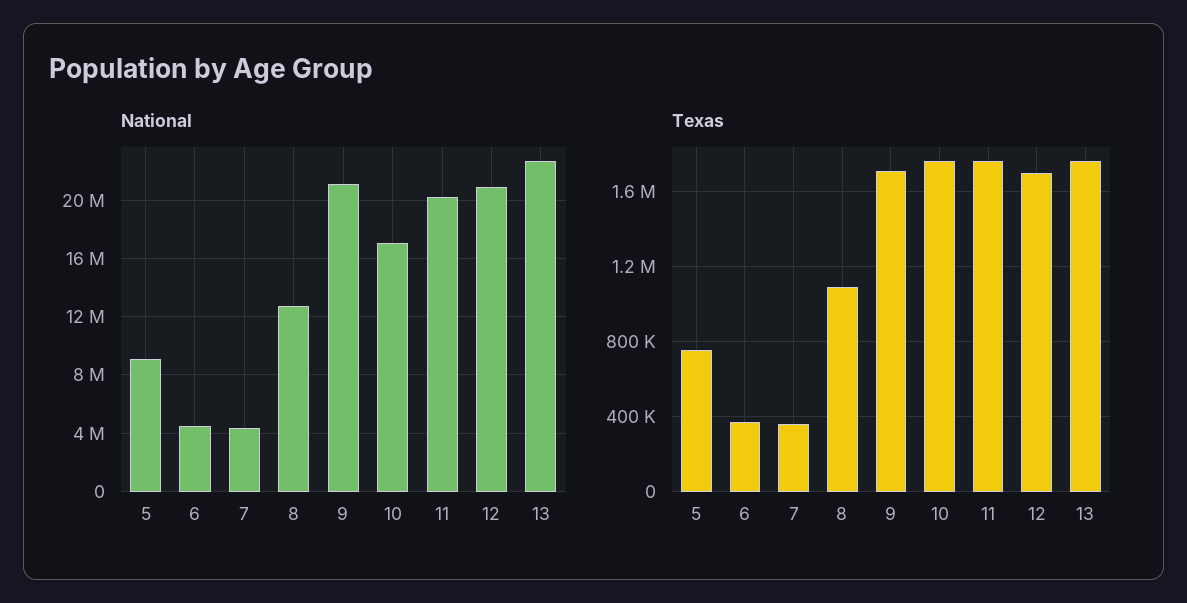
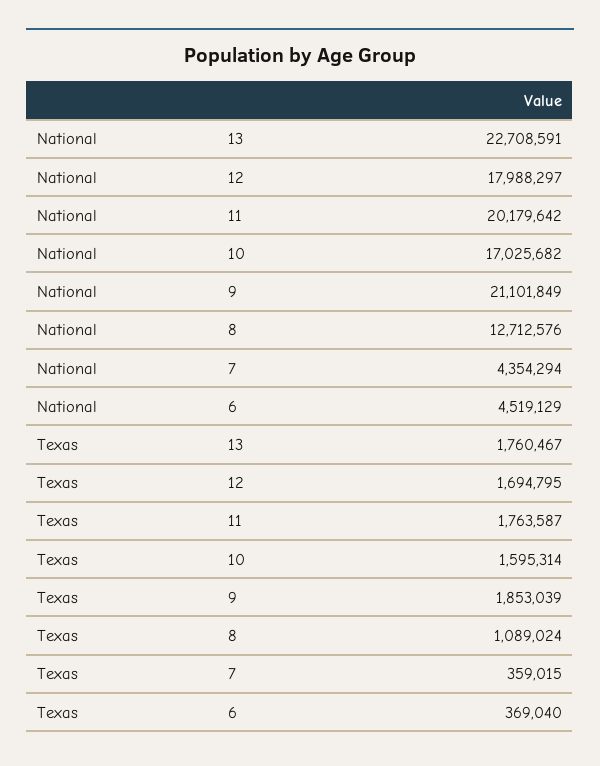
National, 5: 9000000 -> none
National, 12: 21000000 -> 17988297
Texas, 5: 750000 -> none
Texas, 9: 1700000 -> 1853039
Texas, 10: 1750000 -> 1595314

